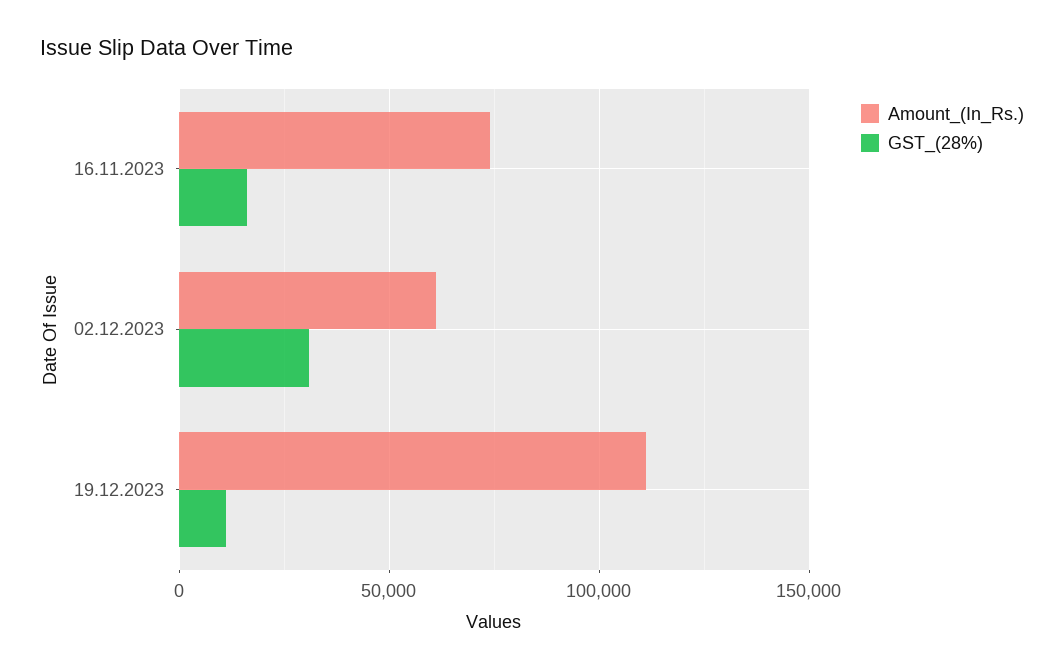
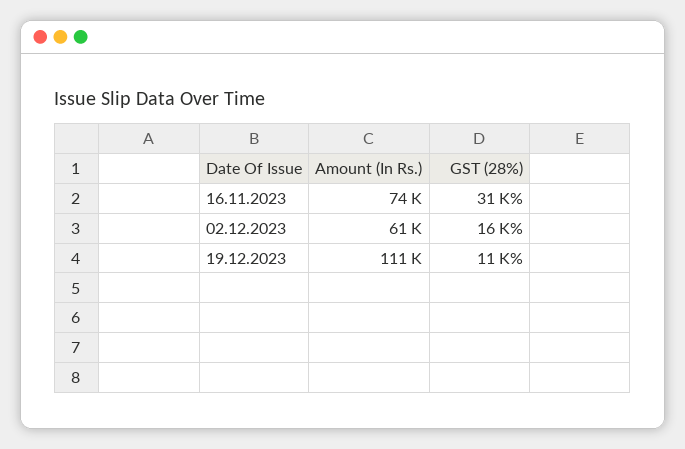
GST_(28%), 16.11.2023: 15000 -> 31000
GST_(28%), 02.12.2023: 30000 -> 16000

